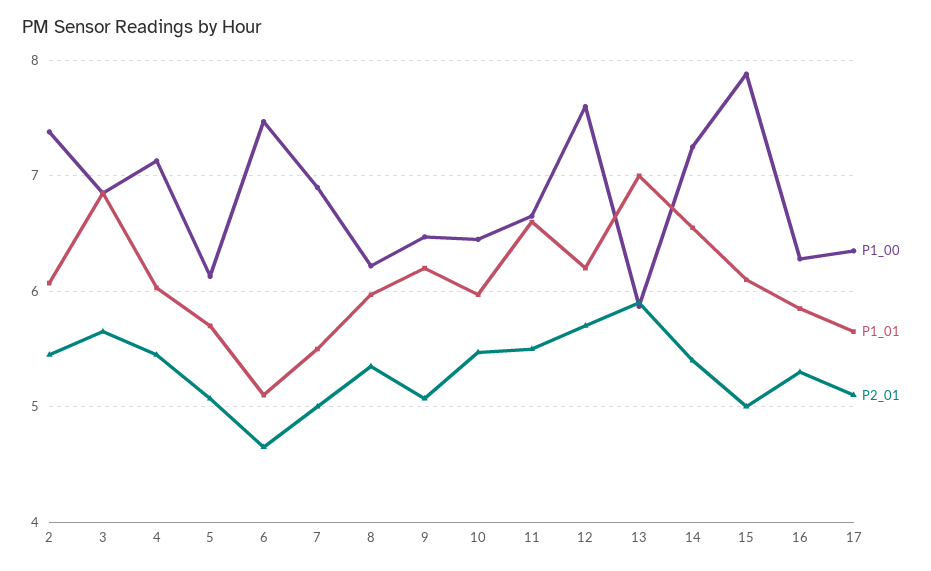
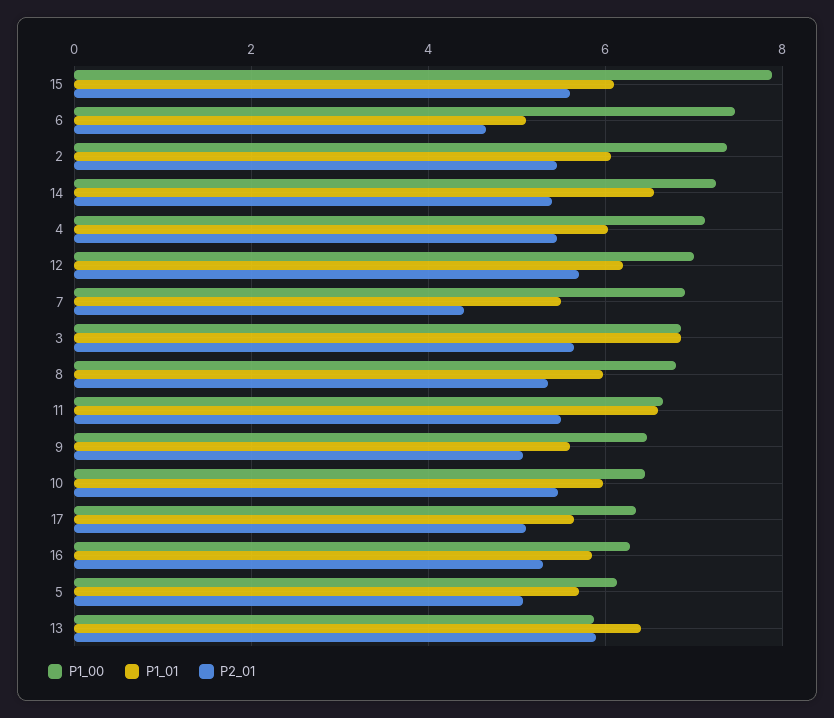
P2_01, 7: 5 -> 4.4
P1_00, 8: 6.2 -> 6.8
P1_01, 9: 6.2 -> 5.6
P1_00, 12: 7.6 -> 7
P1_01, 13: 7 -> 6.4
P2_01, 15: 5 -> 5.6

